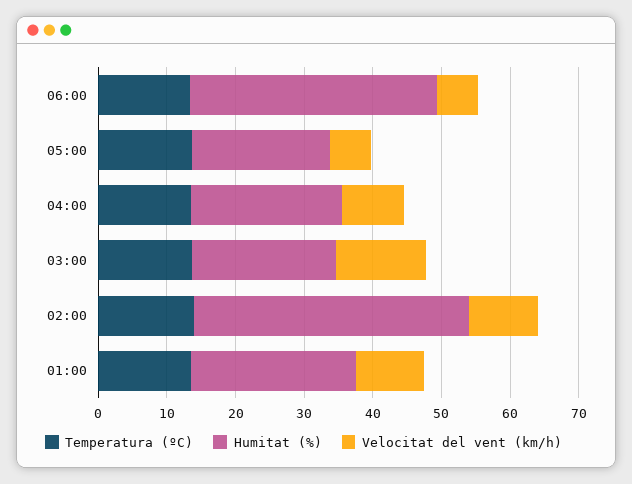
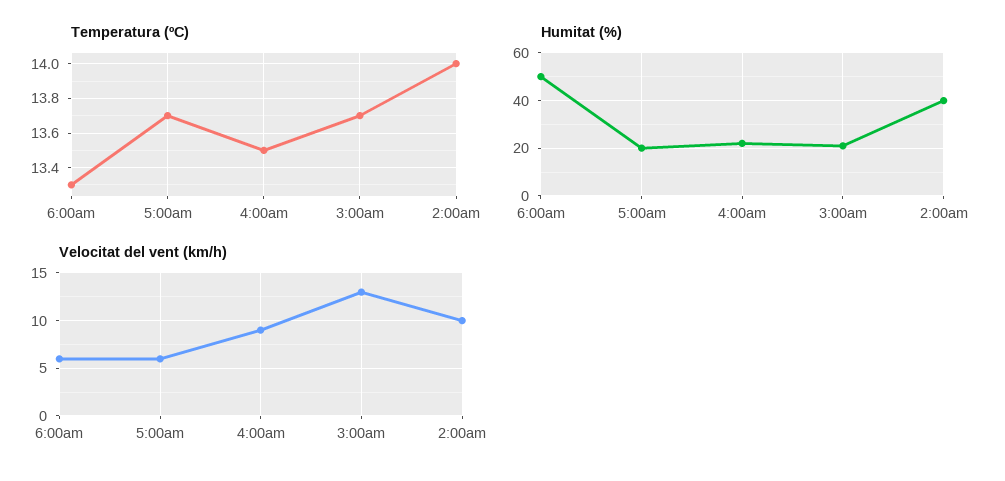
Humitat (%), 06:00: 36 -> 50
Temperatura (ºC), 01:00: 14 -> none
Humitat (%), 01:00: 24 -> none
Velocitat del vent (km/h), 01:00: 10 -> none

